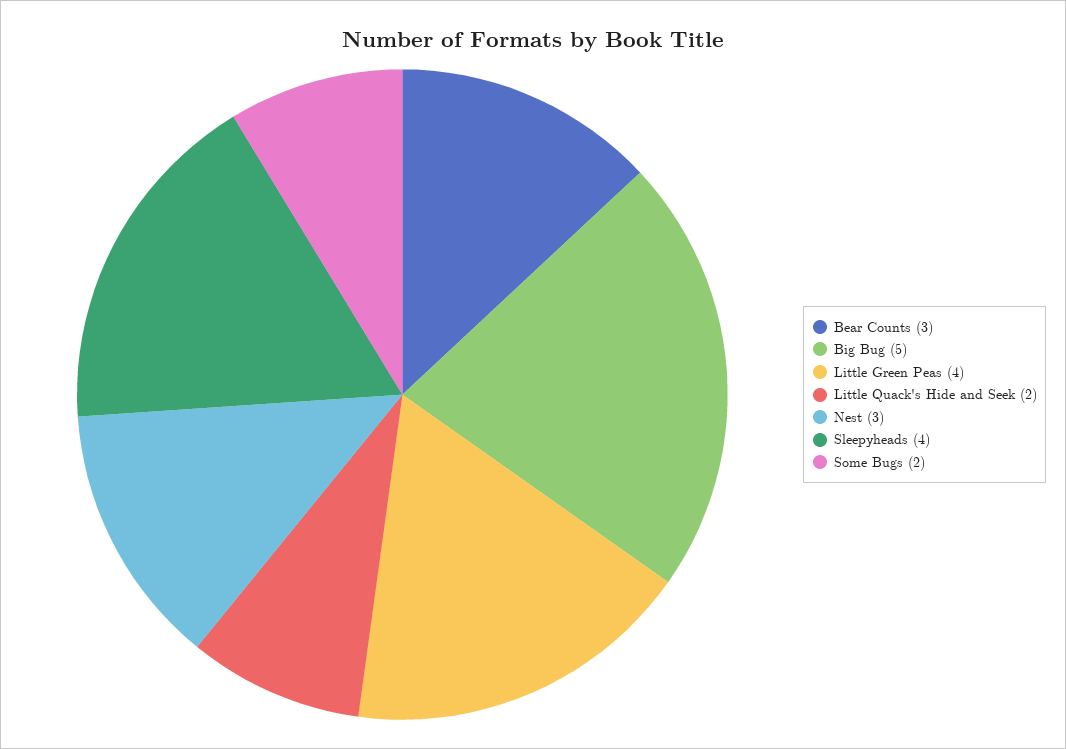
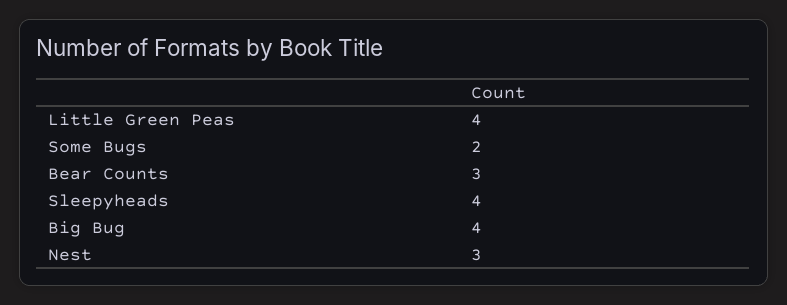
Big Bug: 5 -> 4
Little Quack's Hide and Seek: 2 -> none

